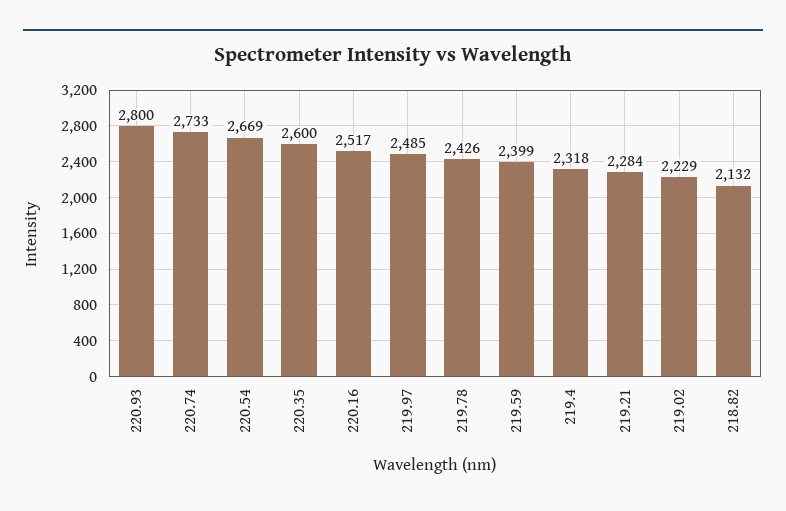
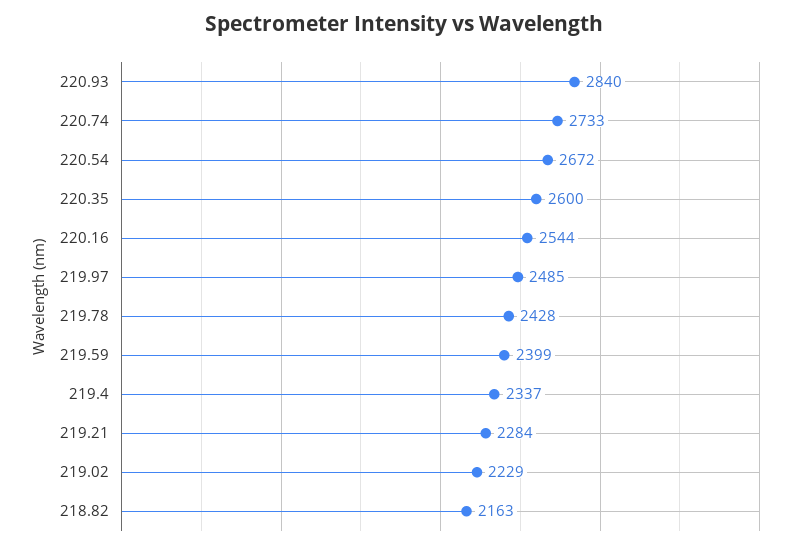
220.93: 2800 -> 2840
220.54: 2669 -> 2672
220.16: 2517 -> 2544
219.78: 2426 -> 2428
219.4: 2318 -> 2337
218.82: 2132 -> 2163

